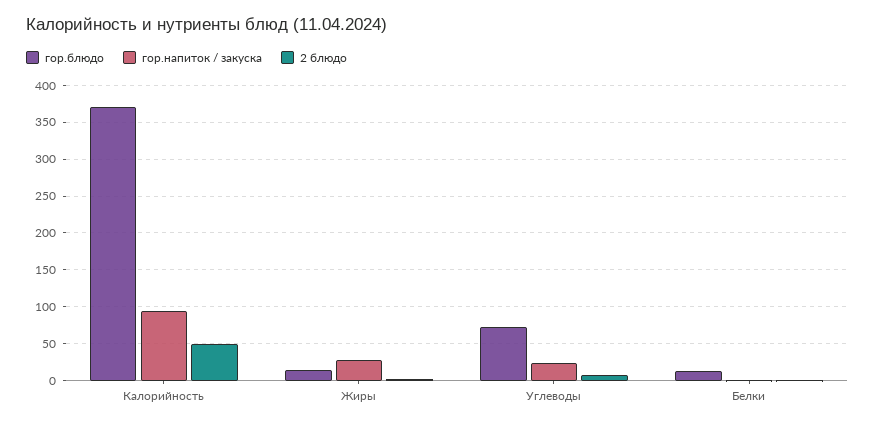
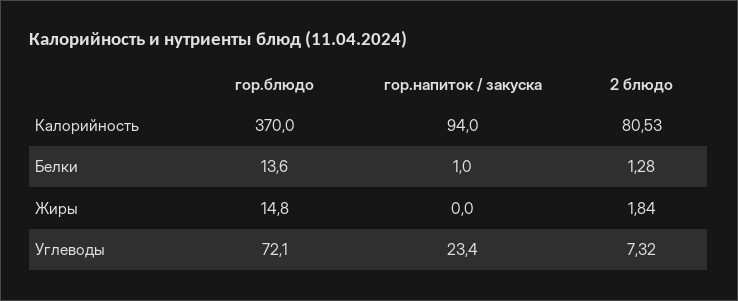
2 блюдо, Калорийность: 50 -> 80.53
гор.напиток / закуска, Жиры: 30 -> 0

